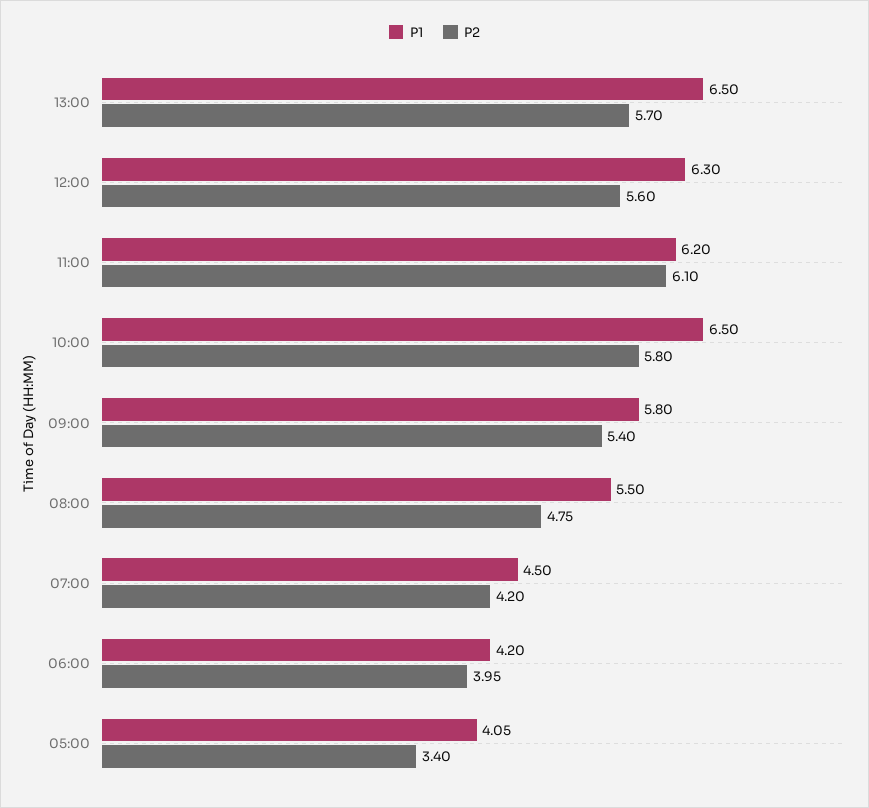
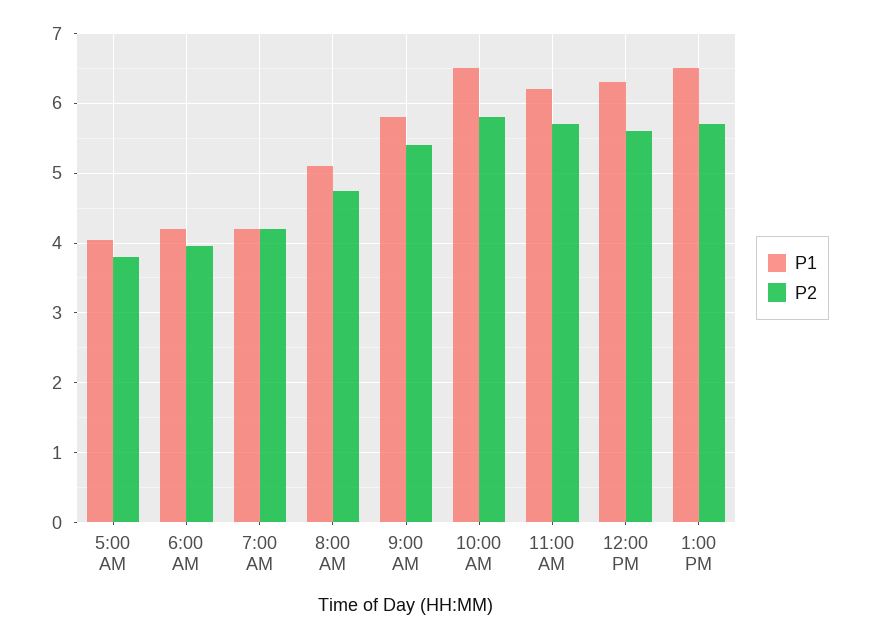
P2, 11:00: 6.1 -> 5.7
P1, 08:00: 5.5 -> 5.1
P1, 07:00: 4.5 -> 4.2
P2, 05:00: 3.4 -> 3.8

